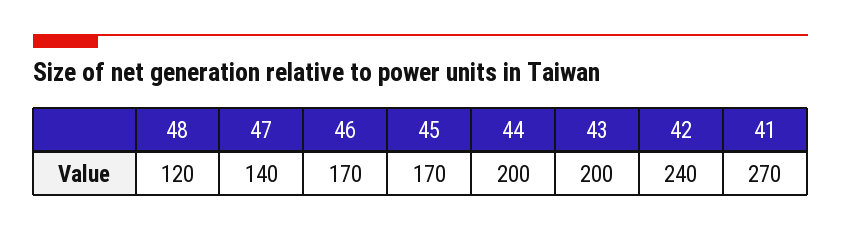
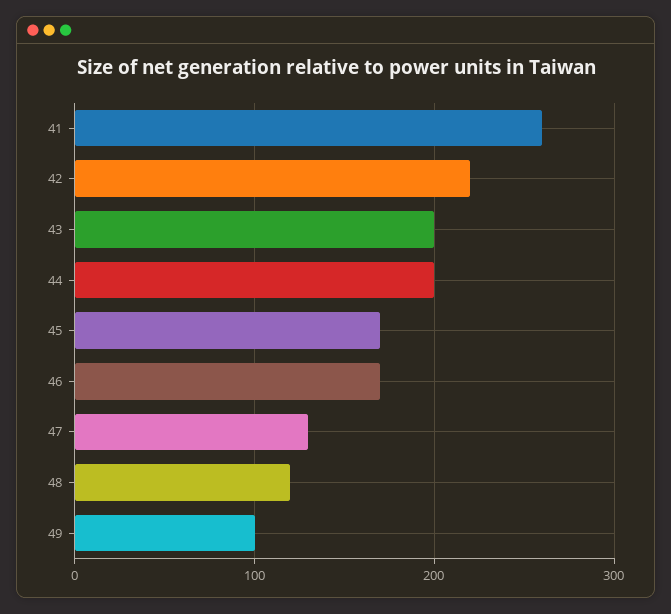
47: 140 -> 130
42: 240 -> 220
41: 270 -> 260
49: none -> 100

